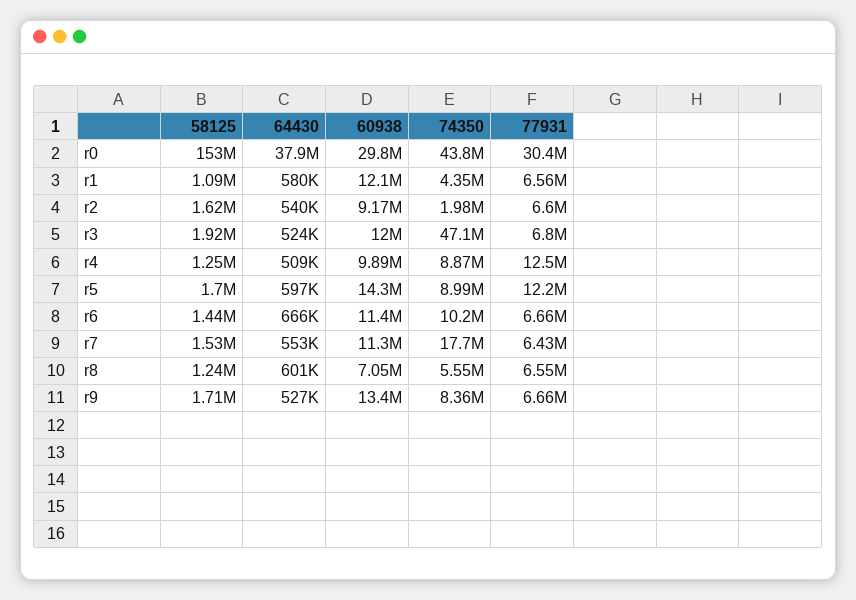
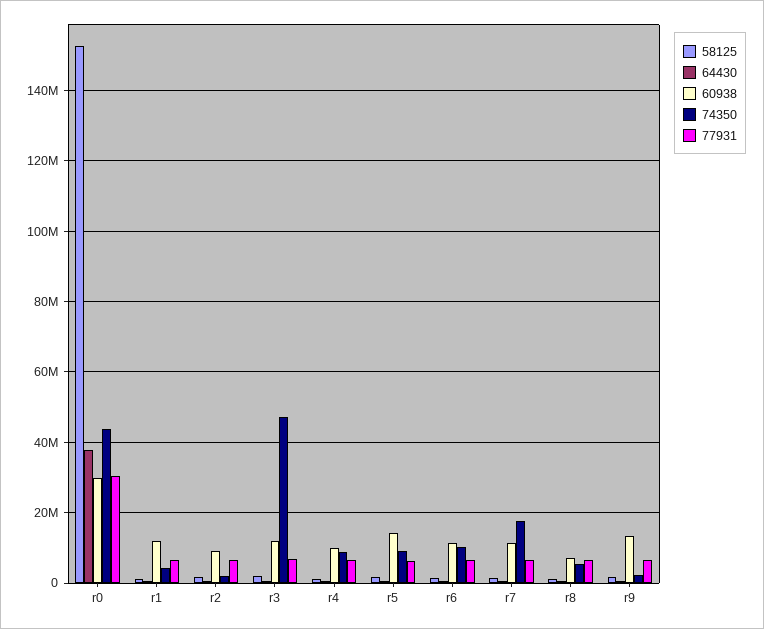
77931, r4: 12500000 -> 6000000
77931, r5: 12200000 -> 6000000
74350, r9: 8360000 -> 2000000

